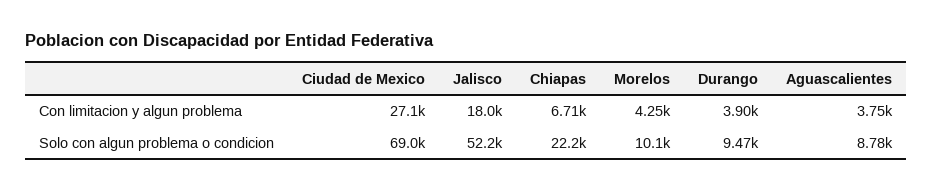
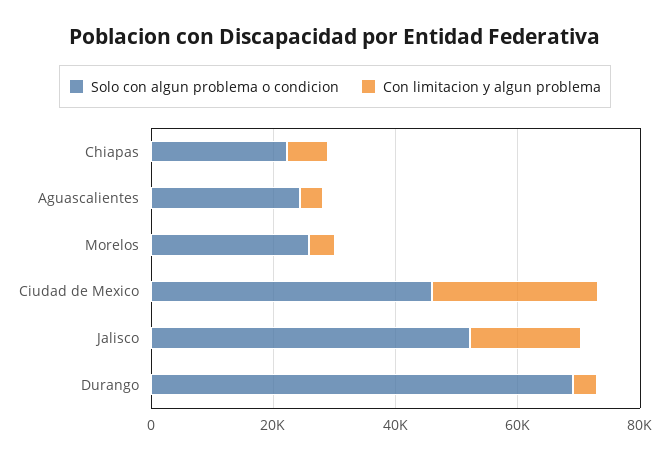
Solo con algun problema o condicion, Ciudad de Mexico: 69000 -> 45000
Solo con algun problema o condicion, Morelos: 10100 -> 25000
Solo con algun problema o condicion, Durango: 9470 -> 70000
Solo con algun problema o condicion, Aguascalientes: 8780 -> 25000

